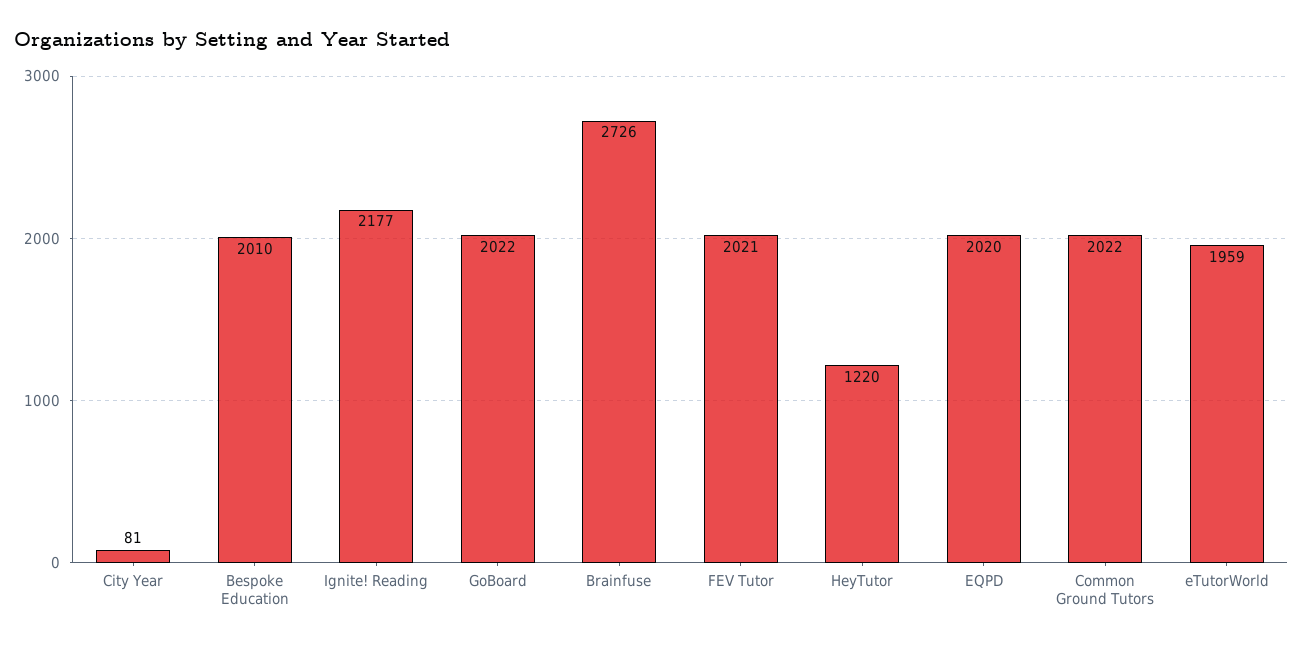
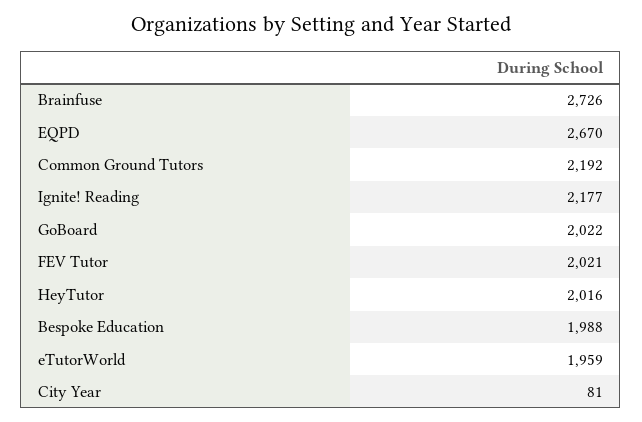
Bespoke Education: 2010 -> 1988
HeyTutor: 1220 -> 2016
EQPD: 2020 -> 2670
Common Ground Tutors: 2022 -> 2192

